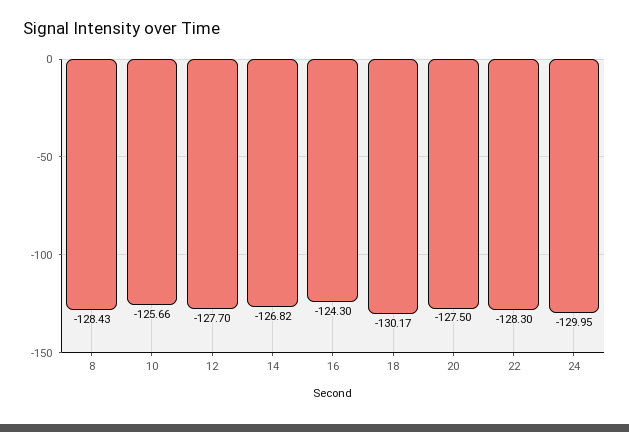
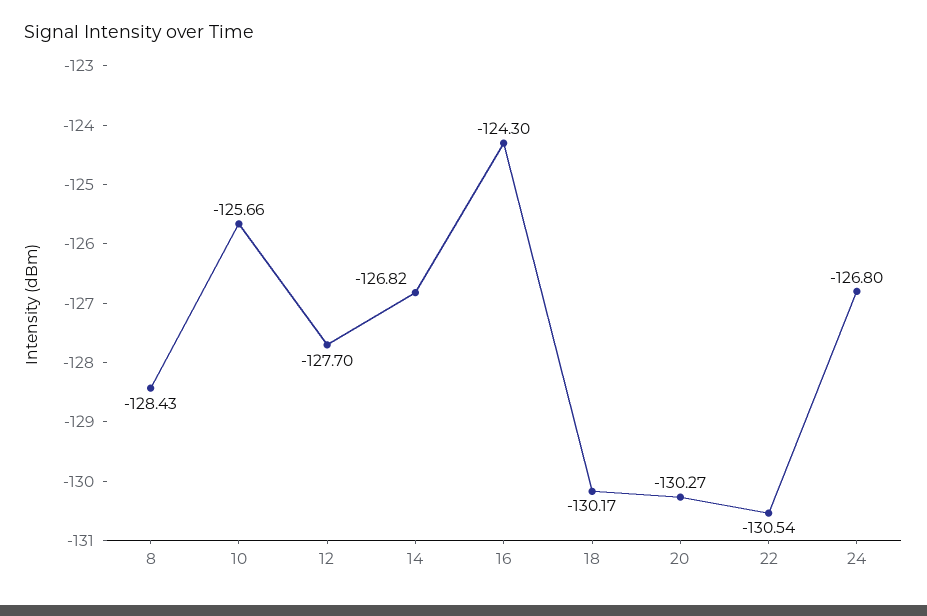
20: -127.5 -> -130.27
22: -128.3 -> -130.54
24: -129.95 -> -126.8

